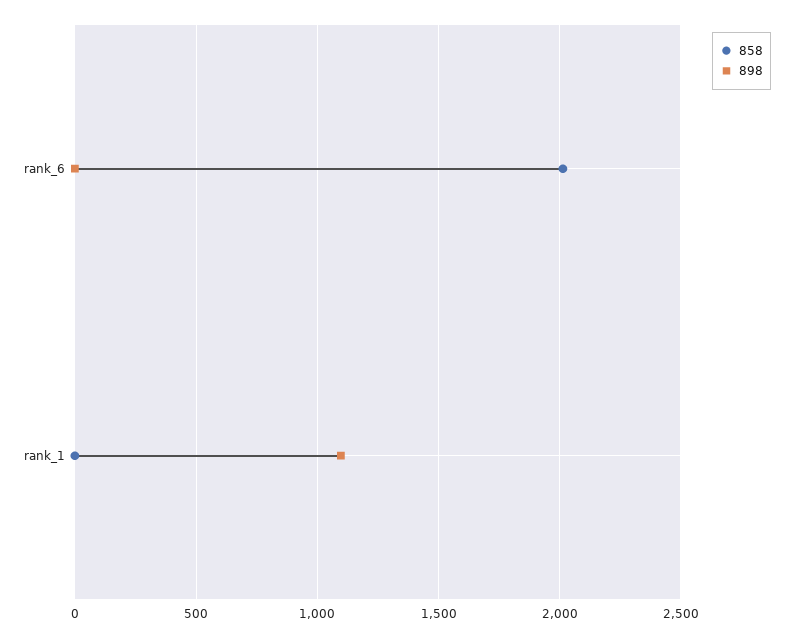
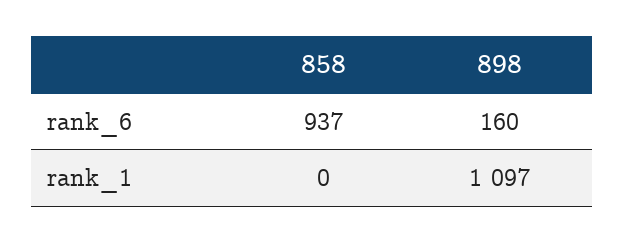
858, rank_6: 2000 -> 937
898, rank_6: 0 -> 160

